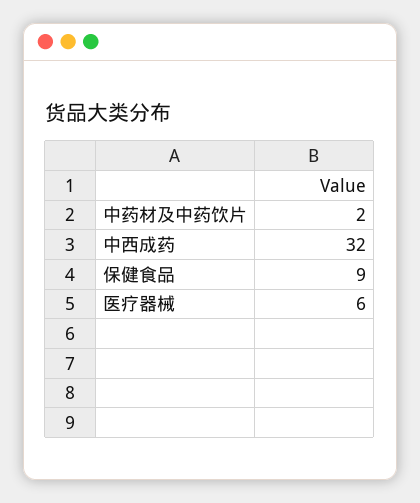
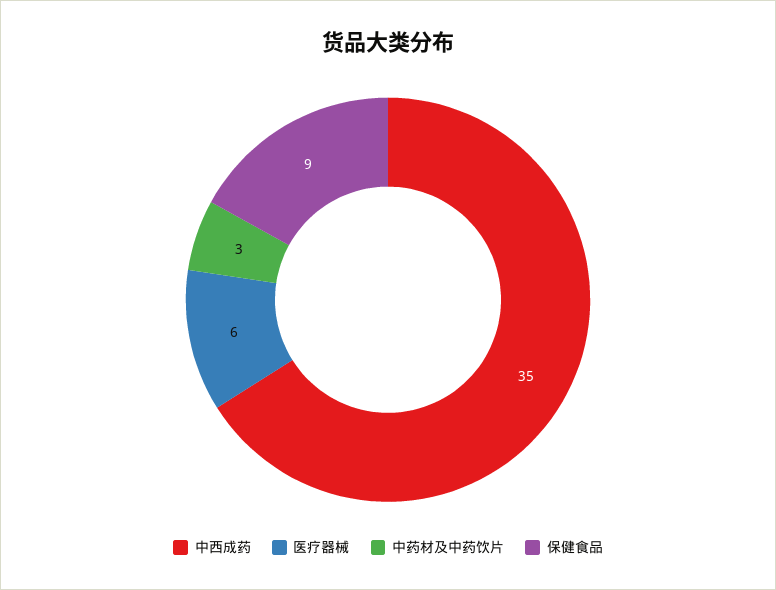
中药材及中药饮片: 2 -> 3
中西成药: 32 -> 35

